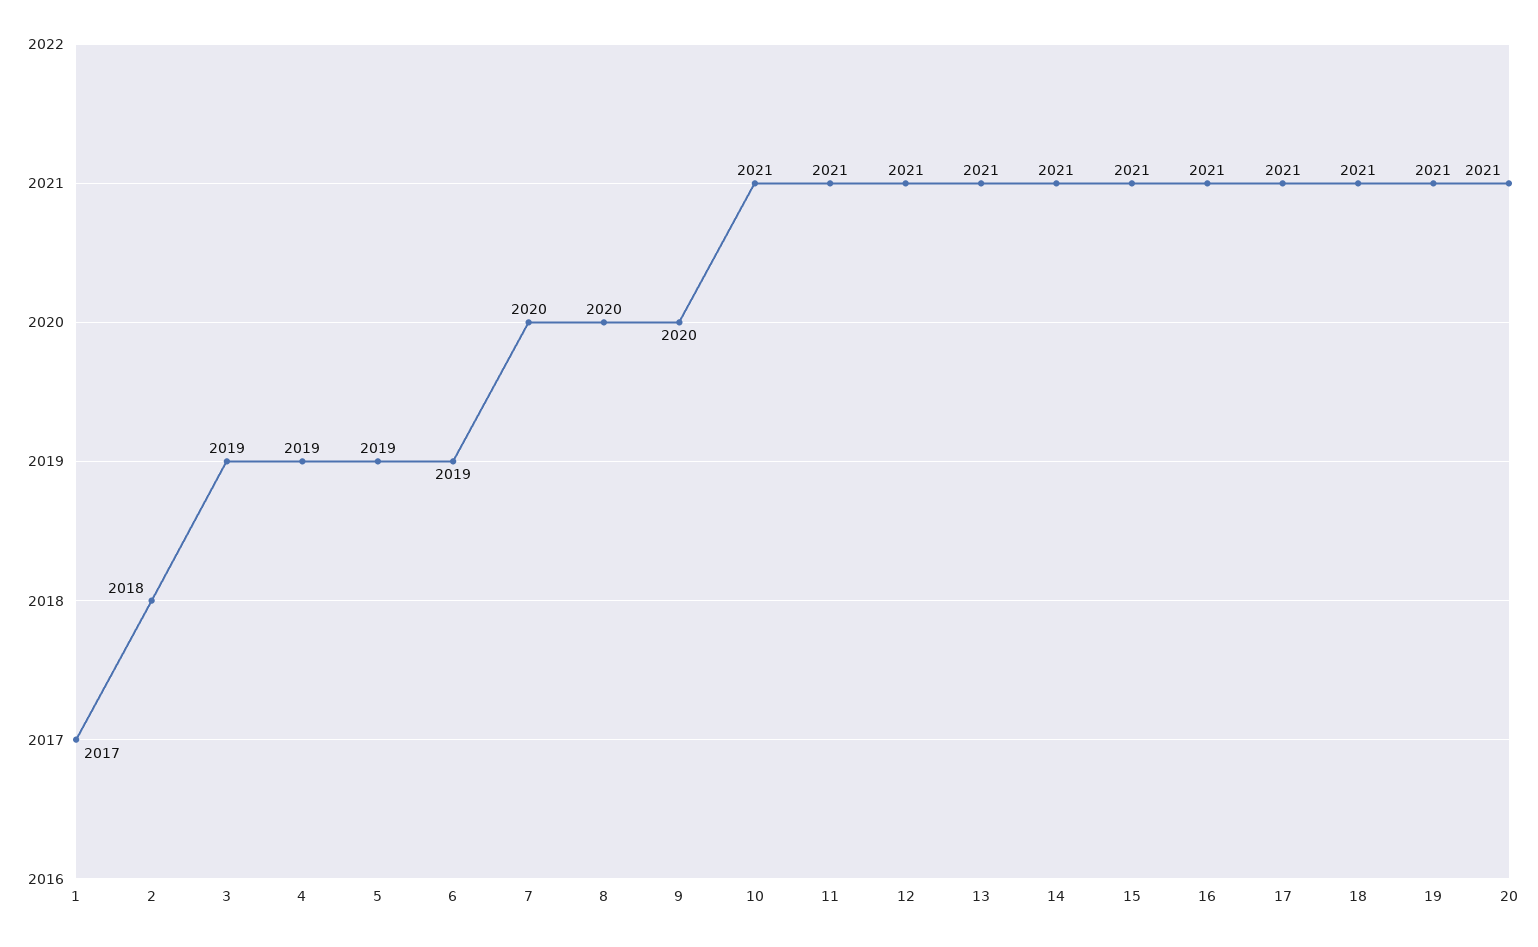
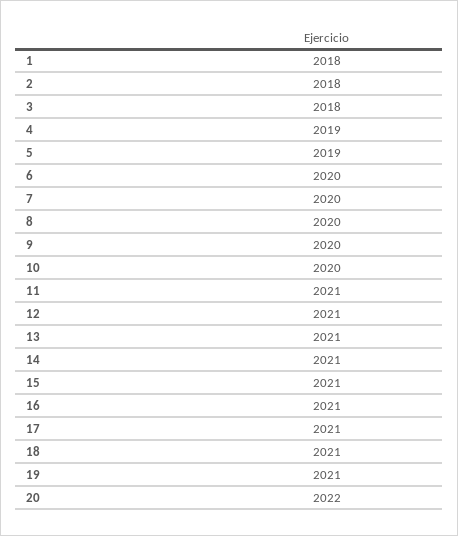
1: 2017 -> 2018
3: 2019 -> 2018
6: 2019 -> 2020
10: 2021 -> 2020
20: 2021 -> 2022

